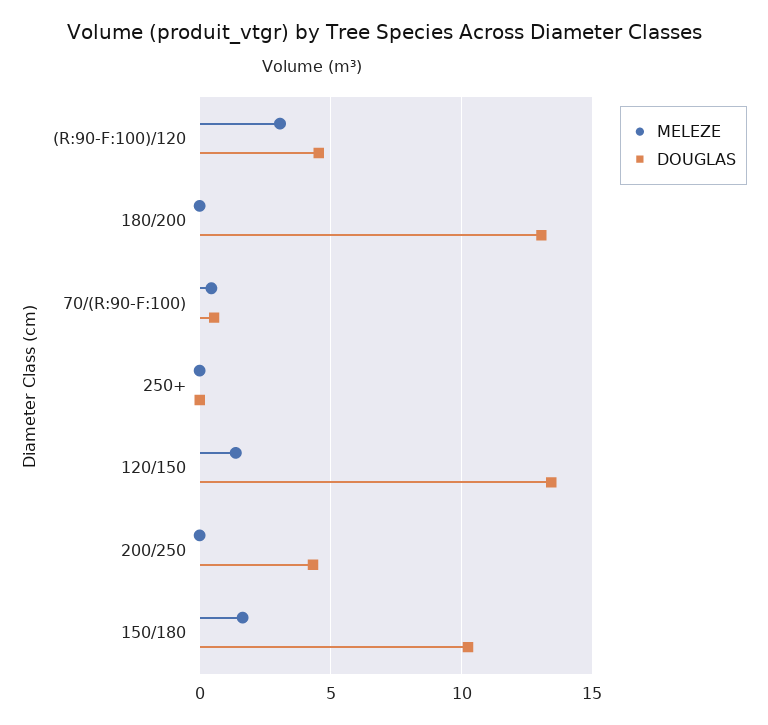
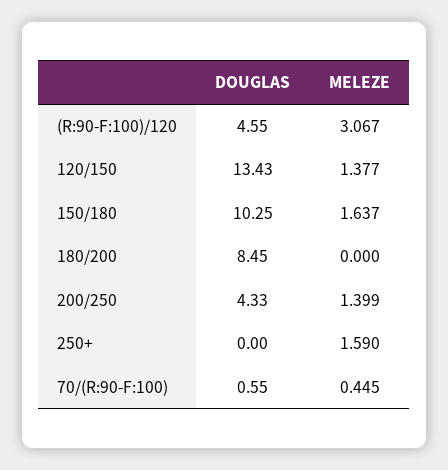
DOUGLAS, 180/200: 13 -> 8.45
MELEZE, 250+: 0 -> 1.59
MELEZE, 200/250: 0 -> 1.399

